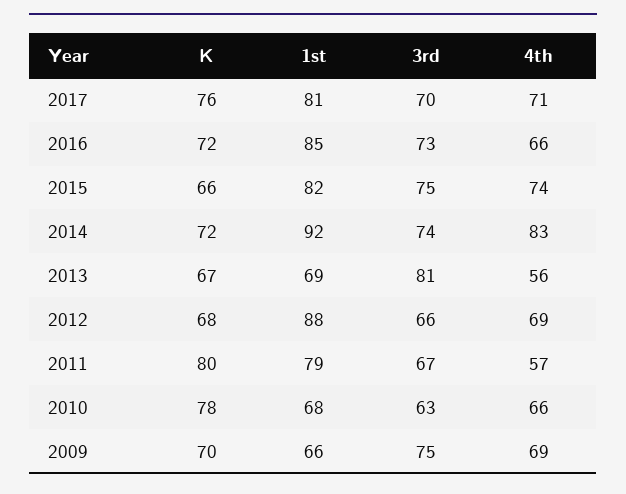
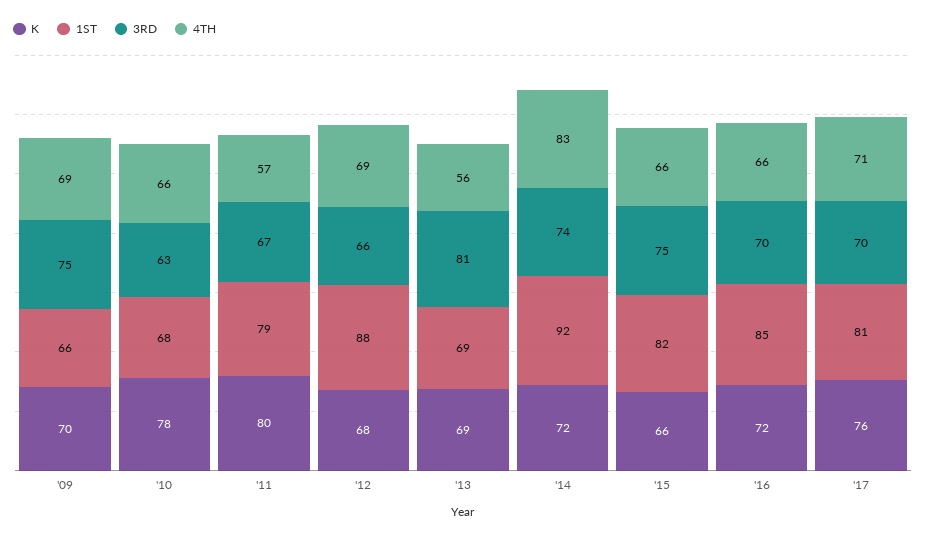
3rd, 2016: 73 -> 70
4th, 2015: 74 -> 66
K, 2013: 67 -> 69

